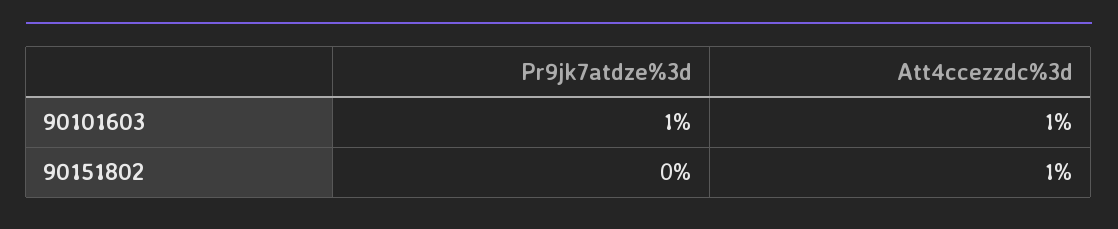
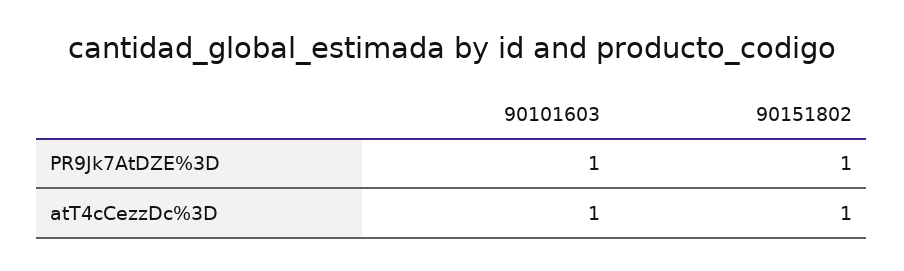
Pr9jk7atdze%3d, 90151802: 0 -> 1

